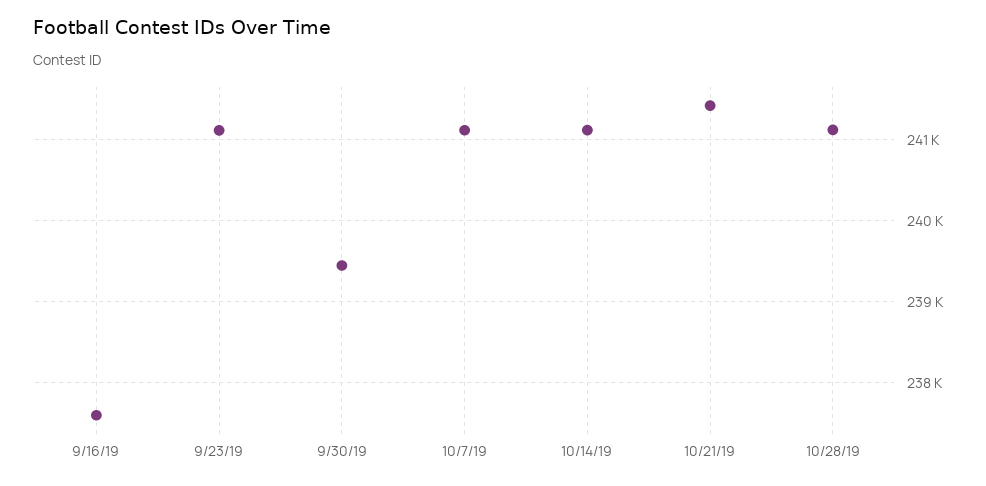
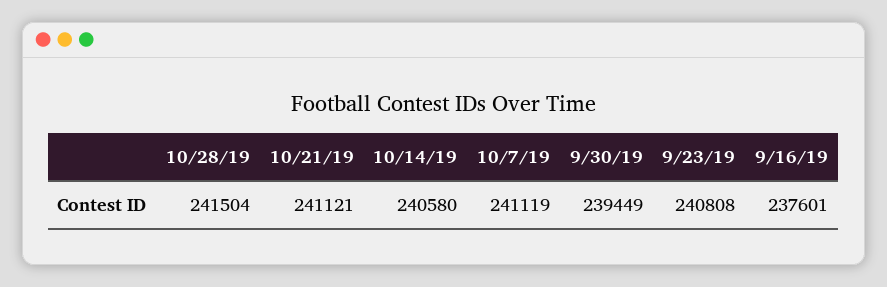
9/23/19: 241100 -> 240808
10/14/19: 241100 -> 240580
10/21/19: 241400 -> 241121
10/28/19: 241100 -> 241504

